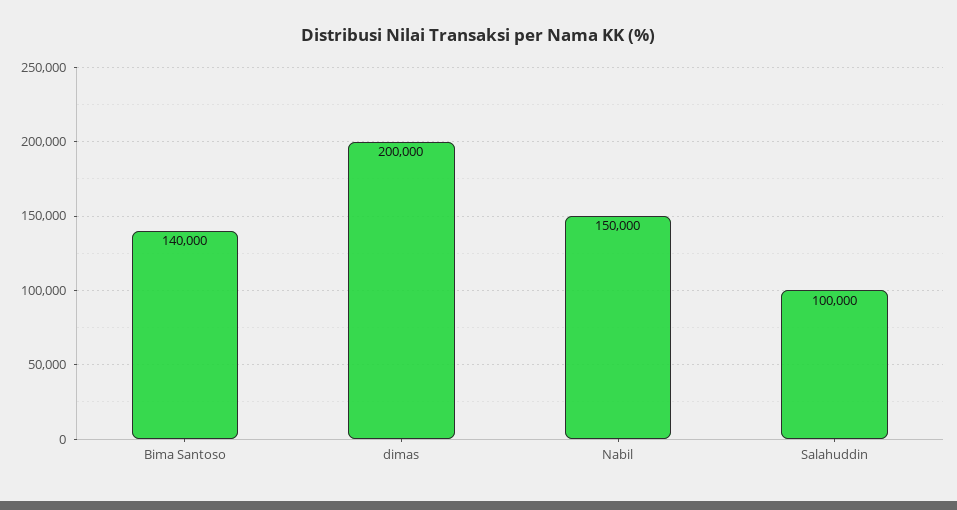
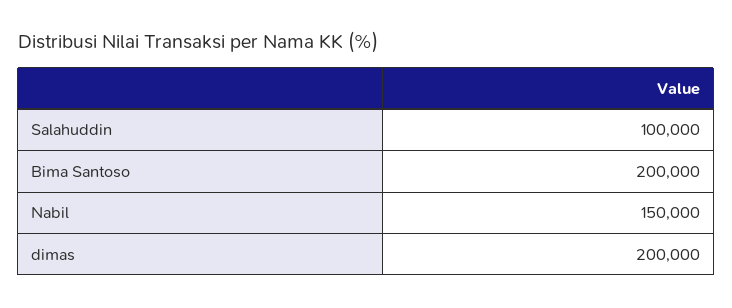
Bima Santoso: 140000 -> 200000

